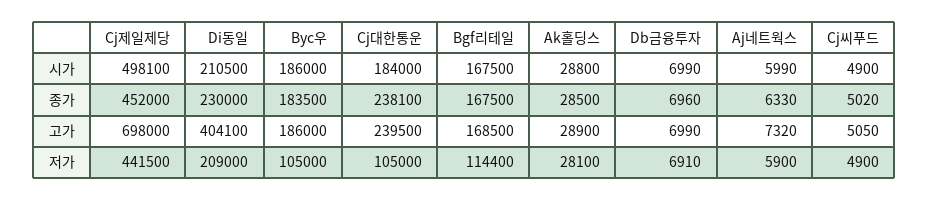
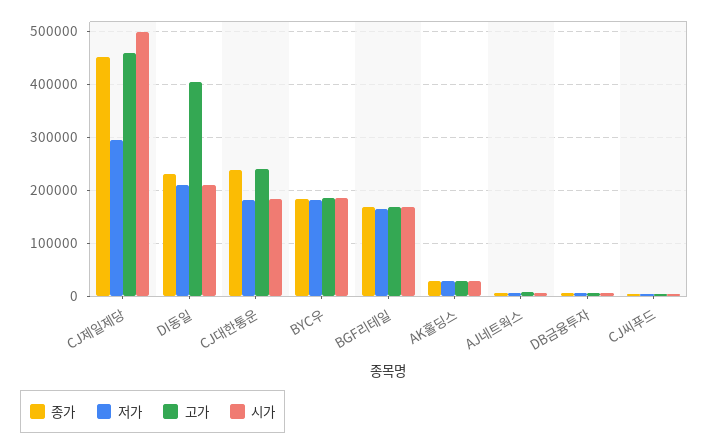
고가, Cj제일제당: 698000 -> 460000
저가, Cj제일제당: 441500 -> 300000
저가, Byc우: 105000 -> 180000
저가, Cj대한통운: 105000 -> 180000
저가, Bgf리테일: 114400 -> 160000

